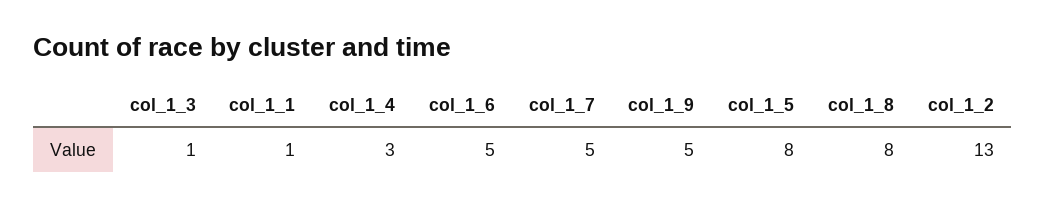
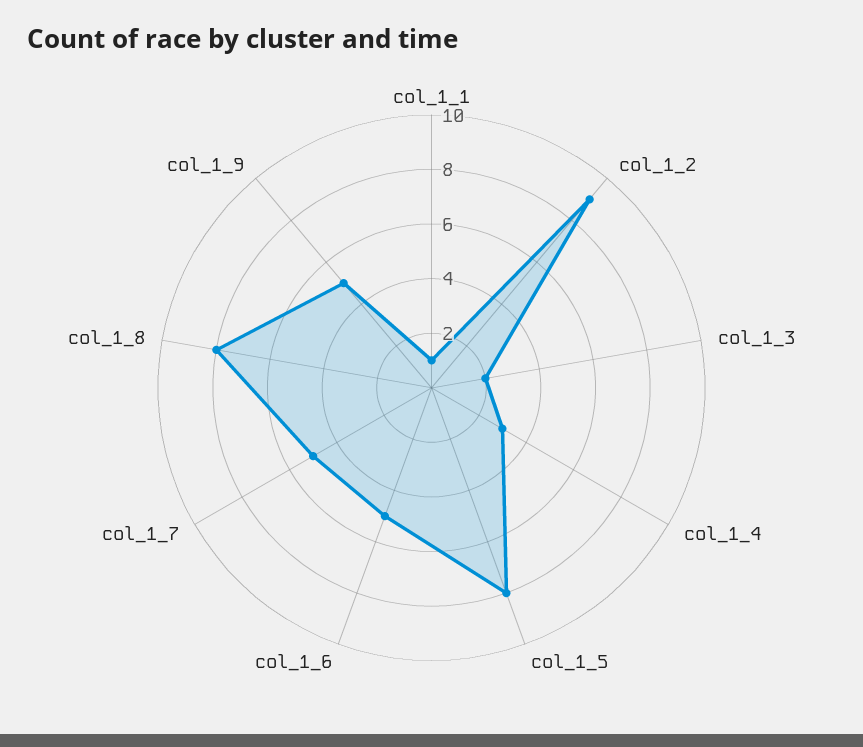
col_1_3: 1 -> 2
col_1_2: 13 -> 9

